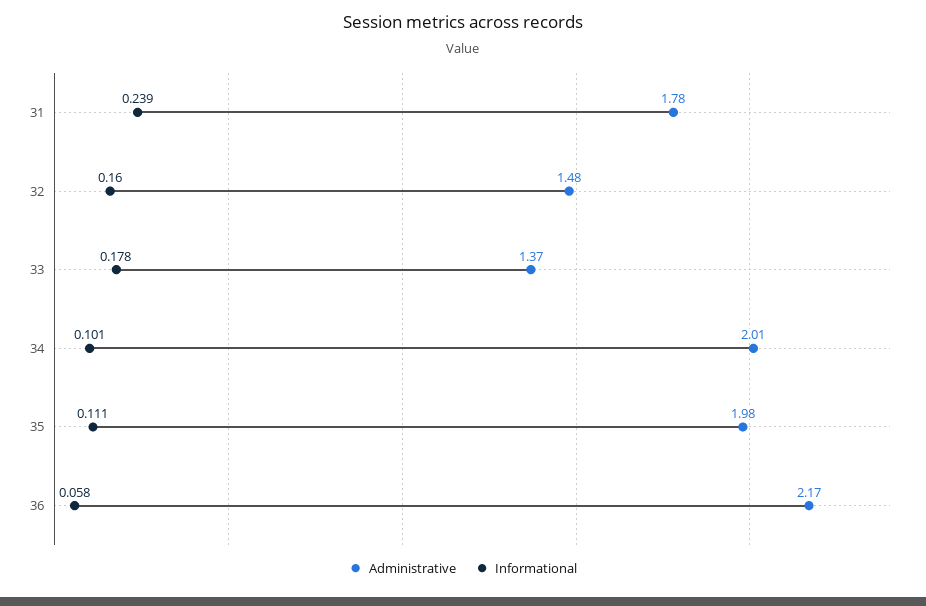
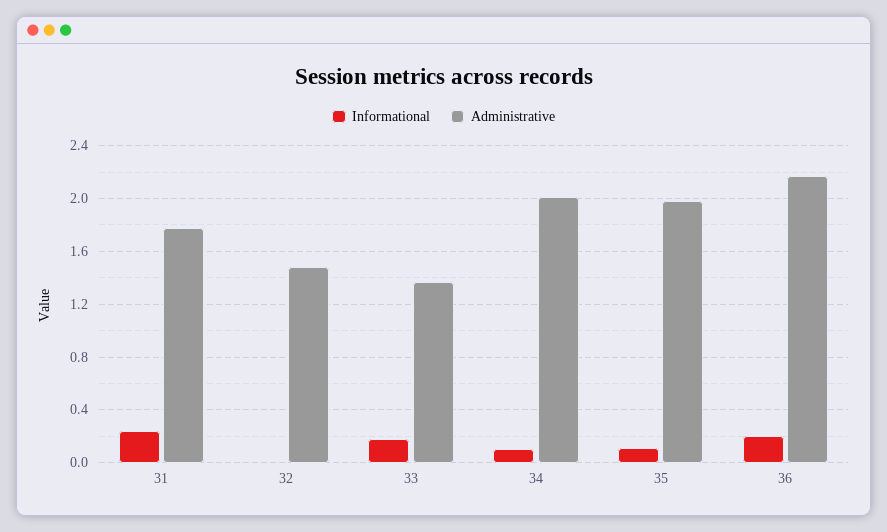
Informational, 32: 0.16 -> 0
Informational, 36: 0.058 -> 0.2

